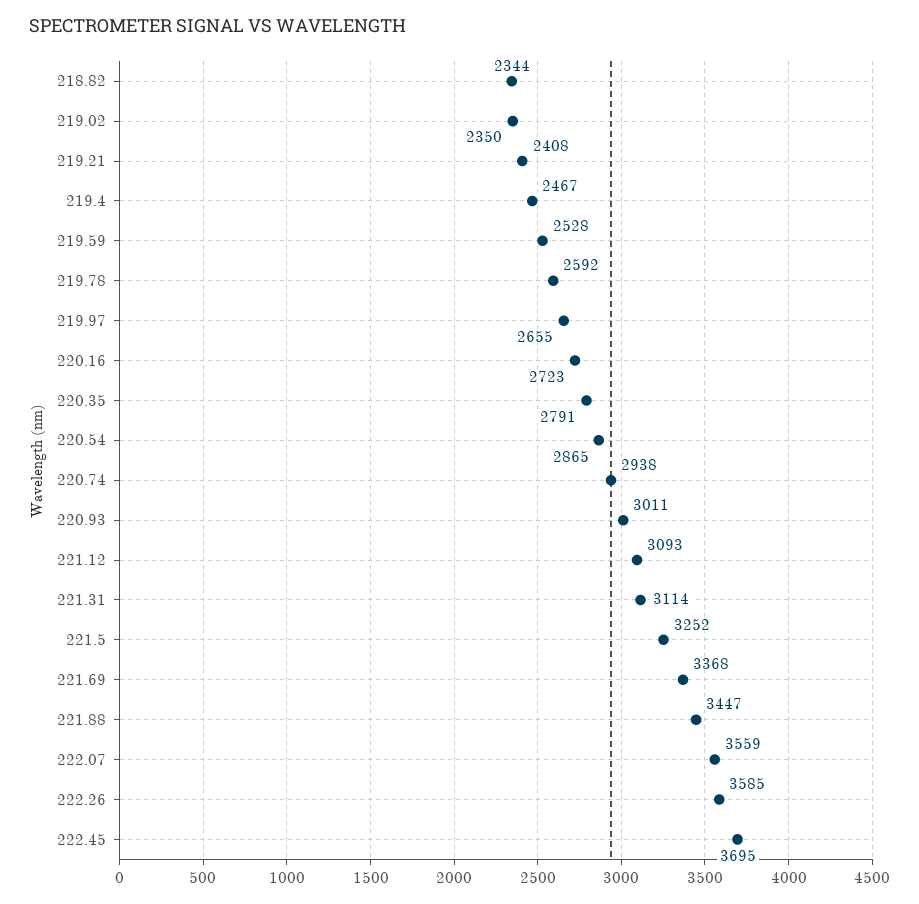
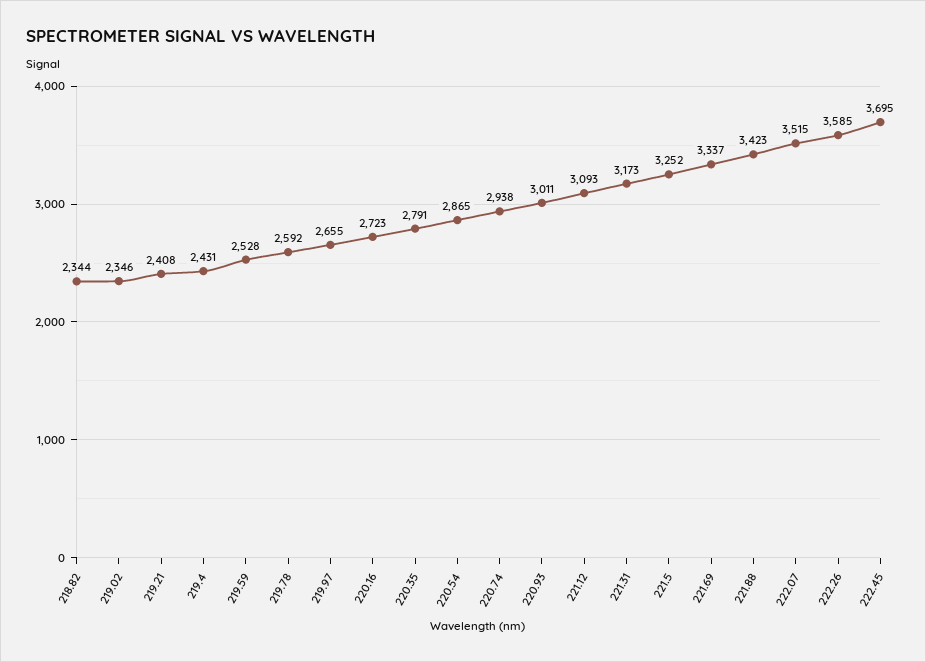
219.02: 2350 -> 2346
219.4: 2467 -> 2431
221.31: 3114 -> 3173
221.69: 3368 -> 3337
221.88: 3447 -> 3423
222.07: 3559 -> 3515

